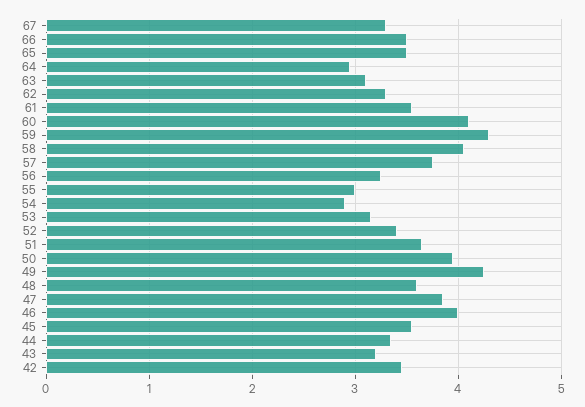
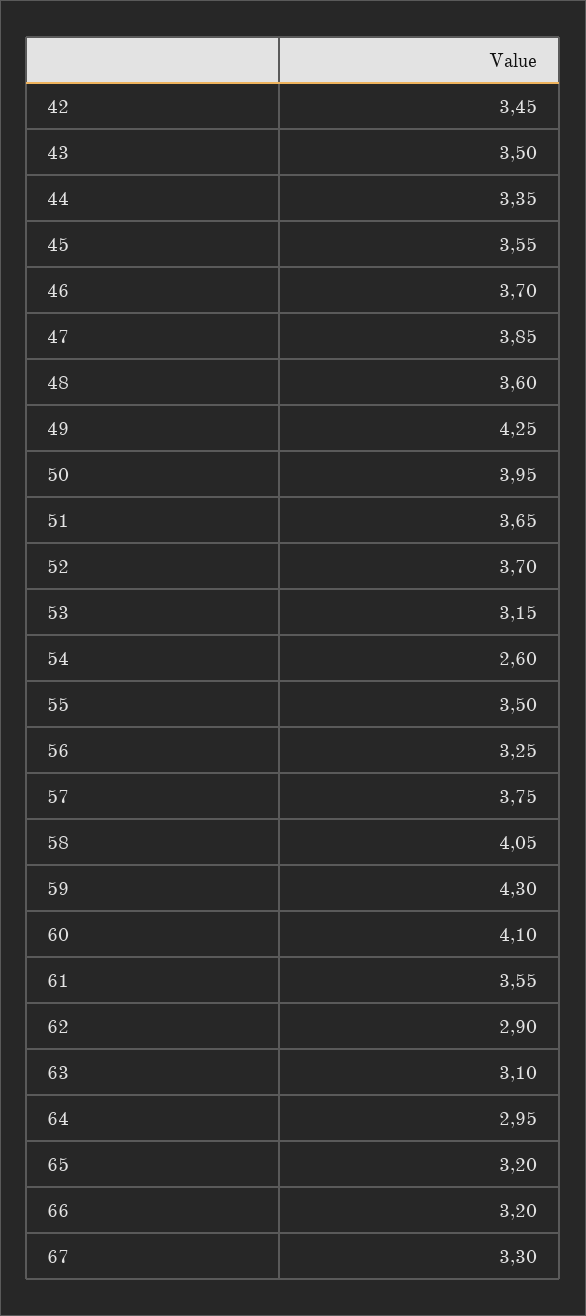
66: 3.5 -> 3.2
65: 3.5 -> 3.2
62: 3.3 -> 2.9
55: 3 -> 3.5
54: 2.9 -> 2.6
52: 3.4 -> 3.7
46: 4 -> 3.7
43: 3.2 -> 3.5

